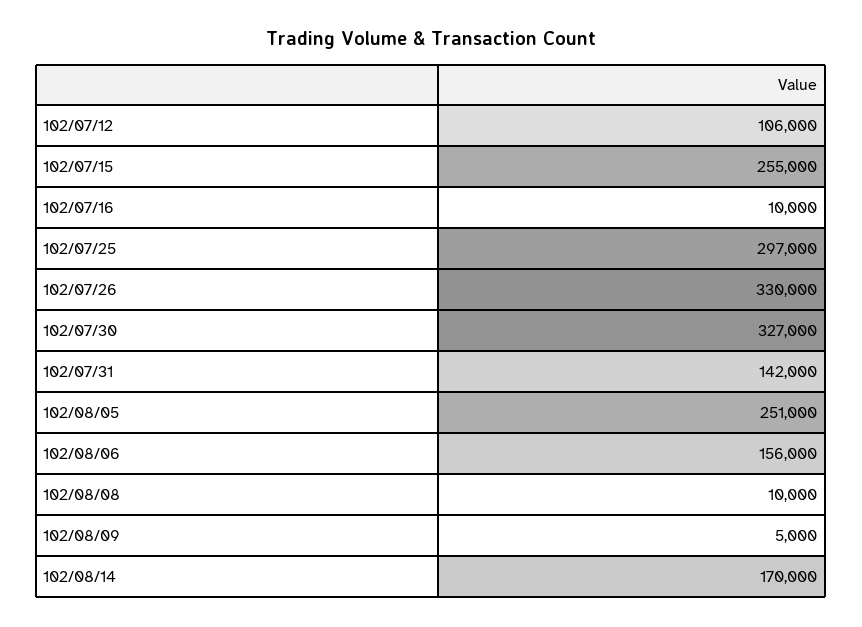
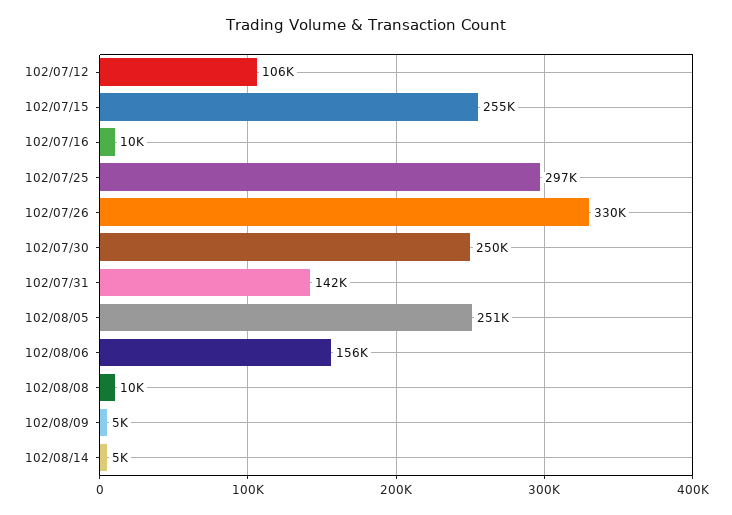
102/07/30: 327000 -> 250000
102/08/14: 170000 -> 5000

